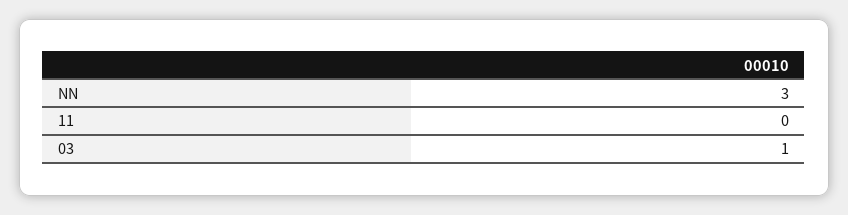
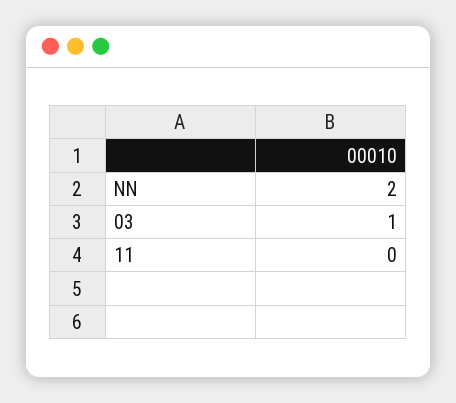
NN: 3 -> 2

